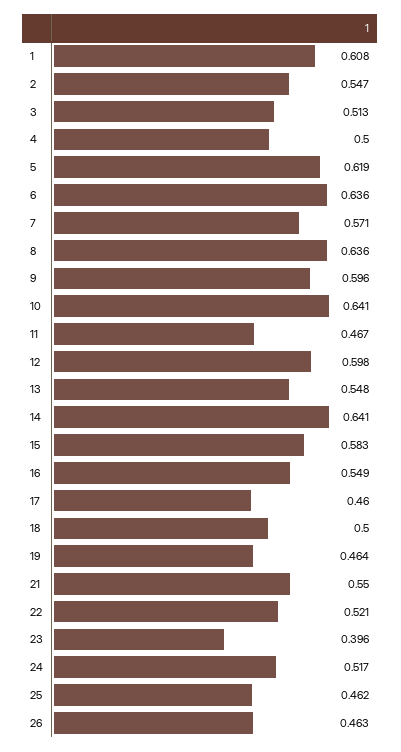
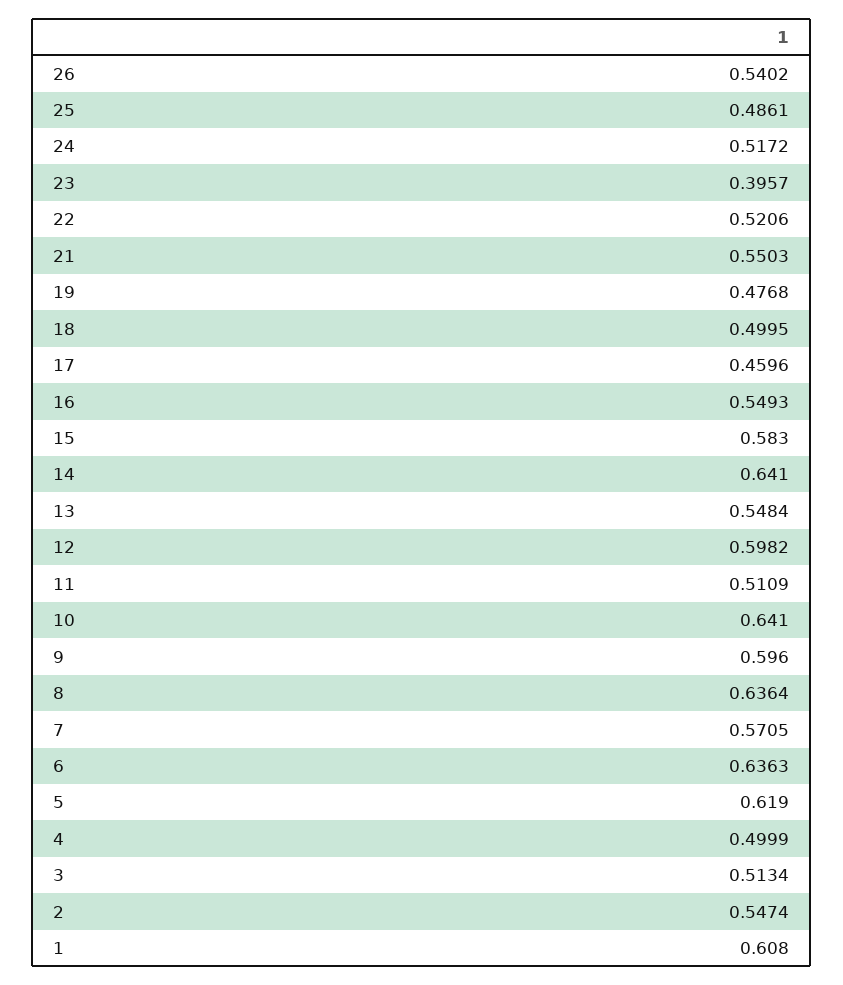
11: 0.467 -> 0.5109
19: 0.464 -> 0.4768
25: 0.462 -> 0.4861
26: 0.463 -> 0.5402

